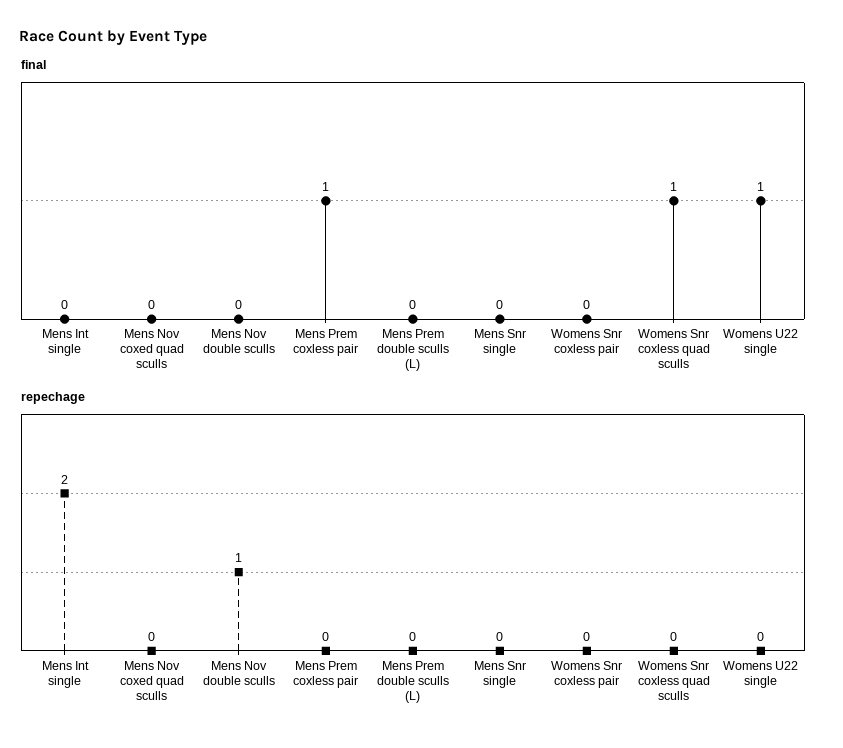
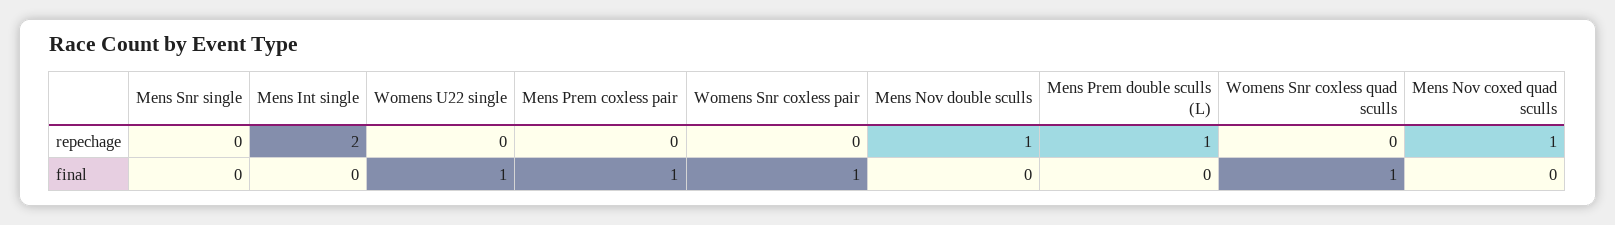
final, Womens Snr coxless pair: 0 -> 1
repechage, Mens Nov coxed quad sculls: 0 -> 1
repechage, Mens Prem double sculls (L): 0 -> 1

